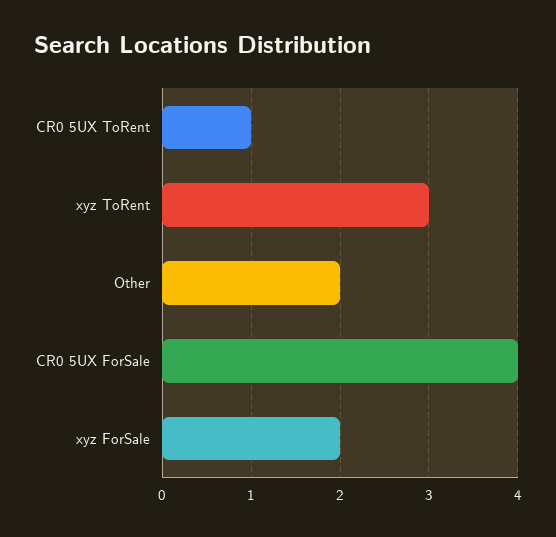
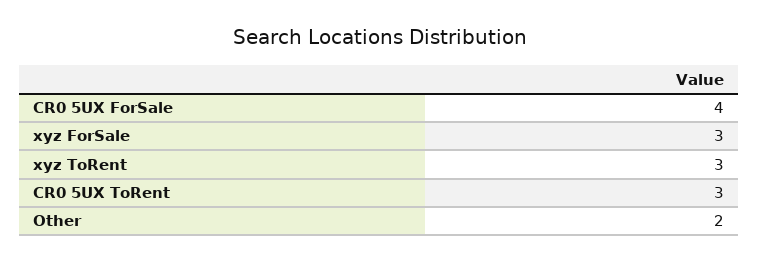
CR0 5UX ToRent: 1 -> 3
xyz ForSale: 2 -> 3

